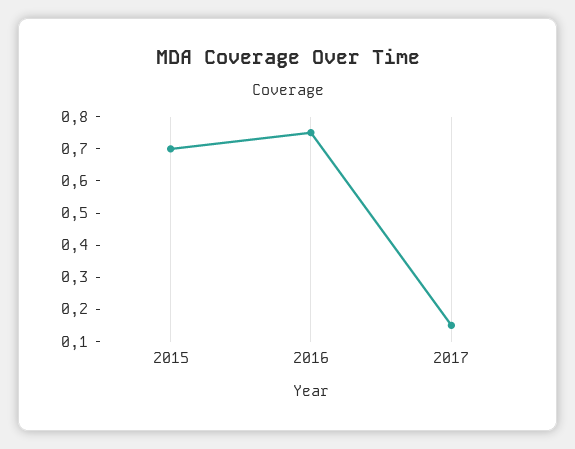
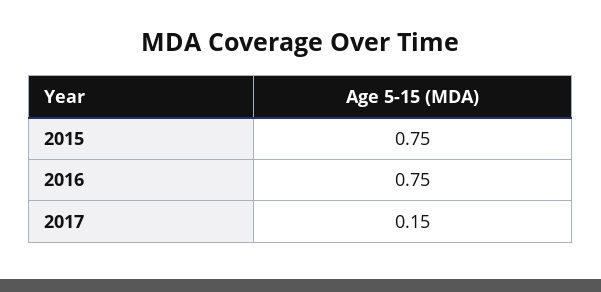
2015: 0.7 -> 0.75

